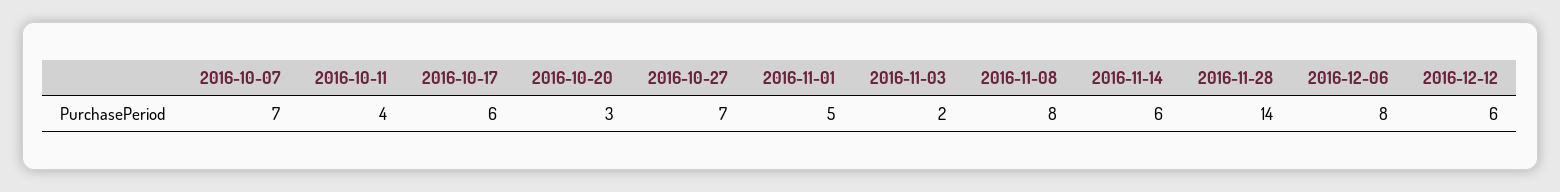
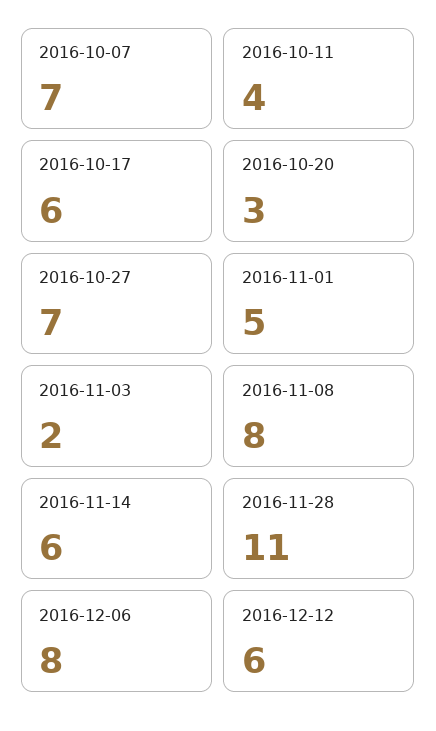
2016-11-28: 14 -> 11

